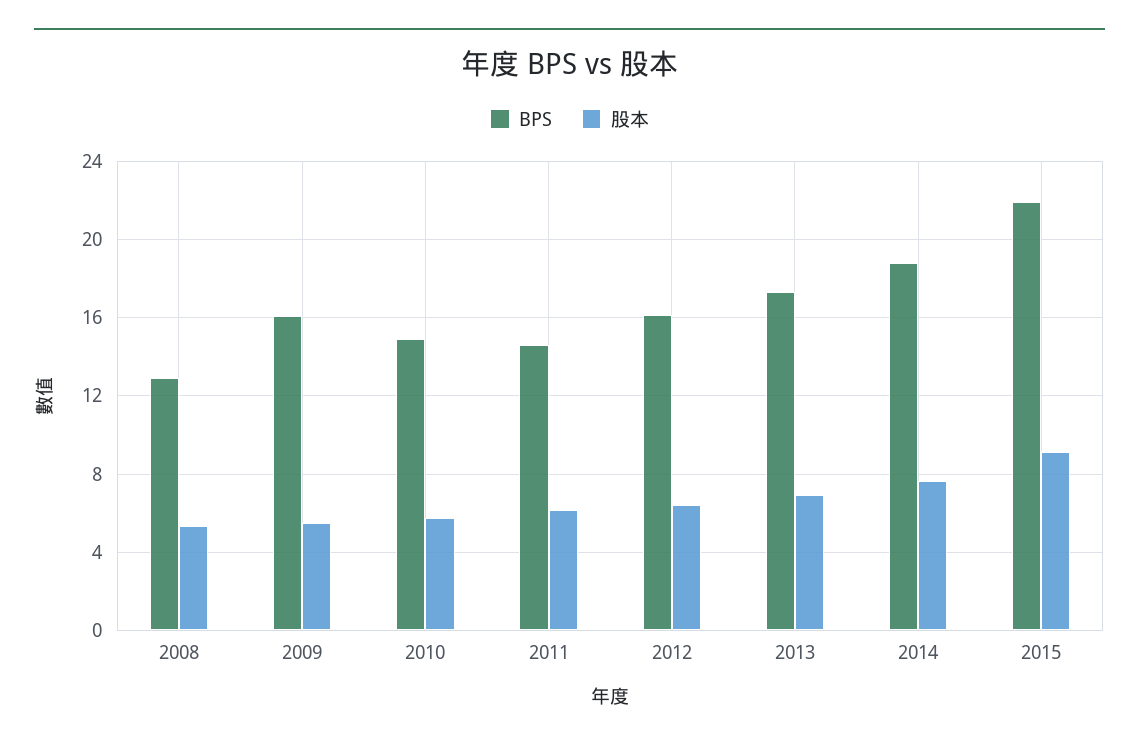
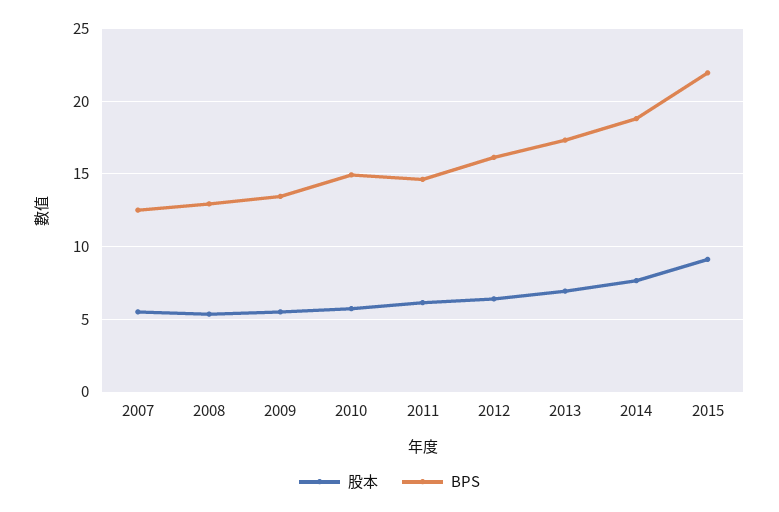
BPS, 2009: 16 -> 13.5
股本, 2007: none -> 5.5
BPS, 2007: none -> 12.5

